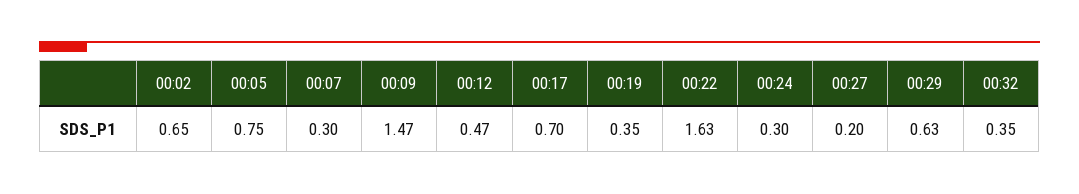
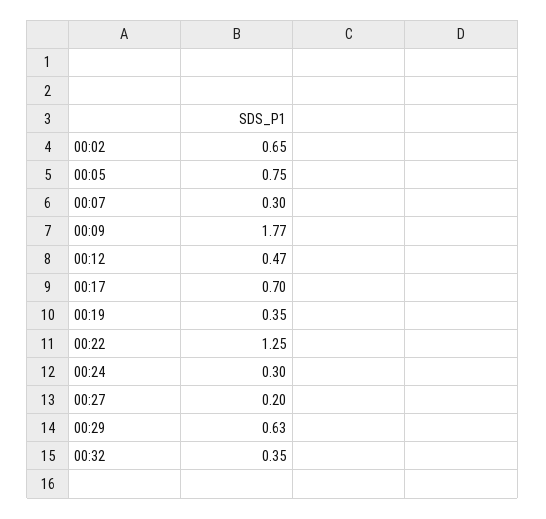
00:09: 1.47 -> 1.77
00:22: 1.63 -> 1.25

